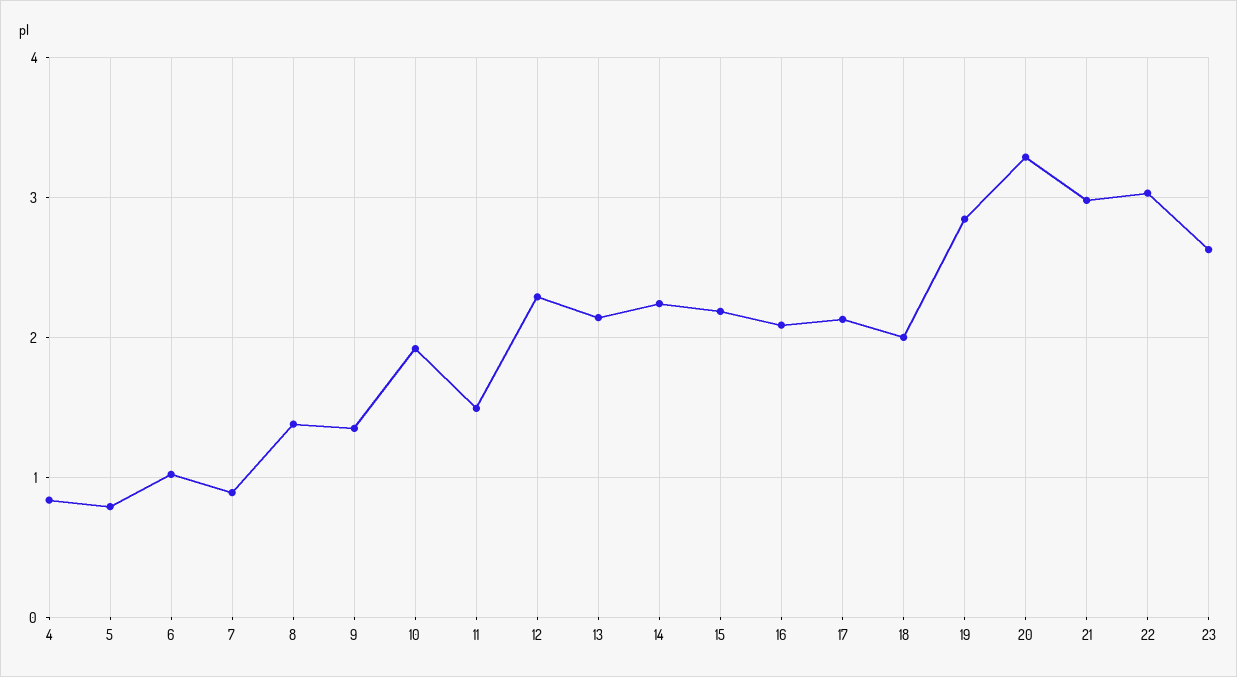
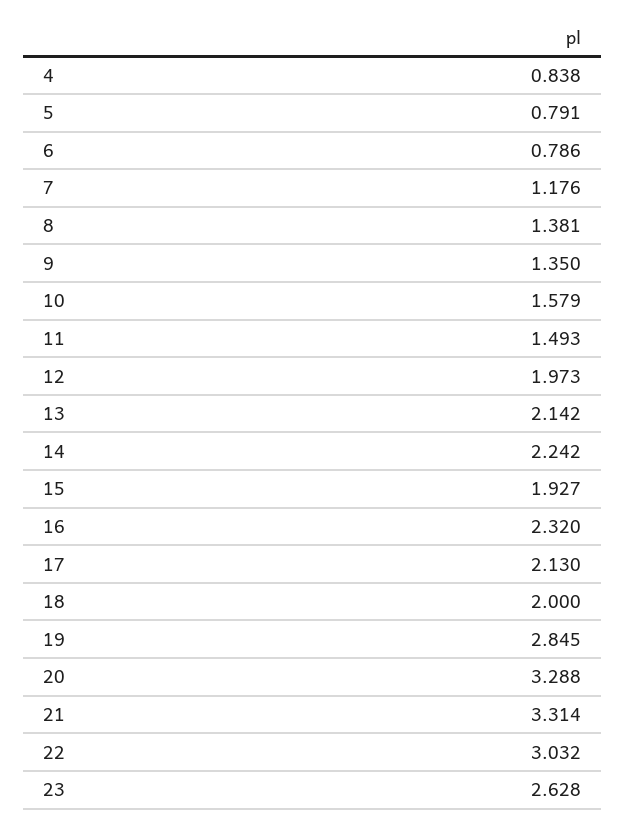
6: 1 -> 0.786
7: 0.9 -> 1.176
10: 1.9 -> 1.579
12: 2.3 -> 1.973
15: 2.2 -> 1.927
16: 2.1 -> 2.32
21: 3 -> 3.314

